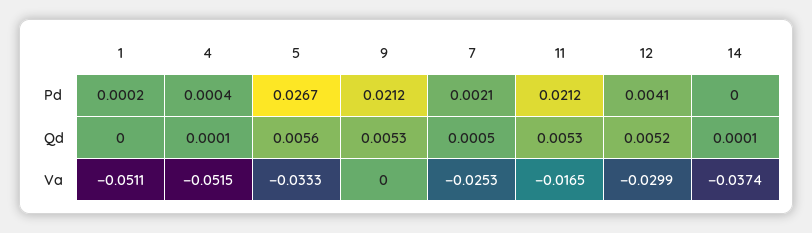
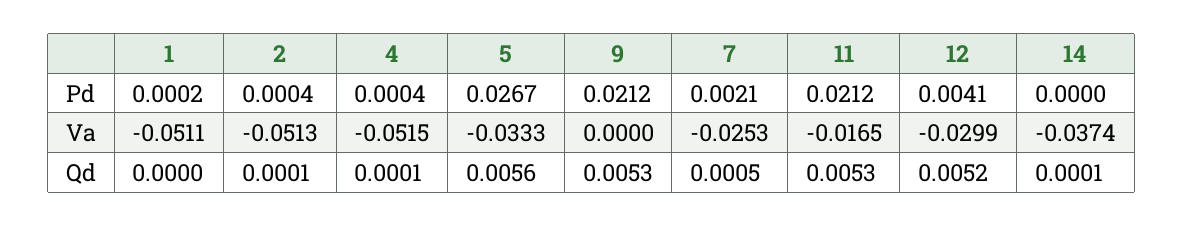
2, Pd: none -> 0.0004
2, Va: none -> -0.0513
2, Qd: none -> 0.0001

